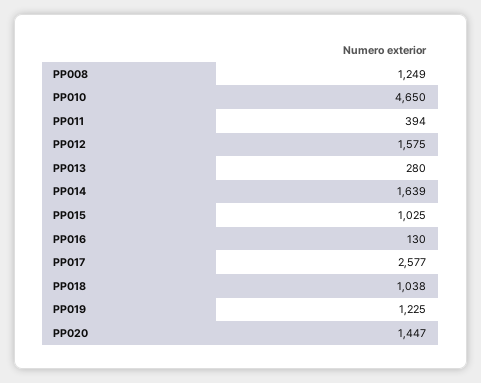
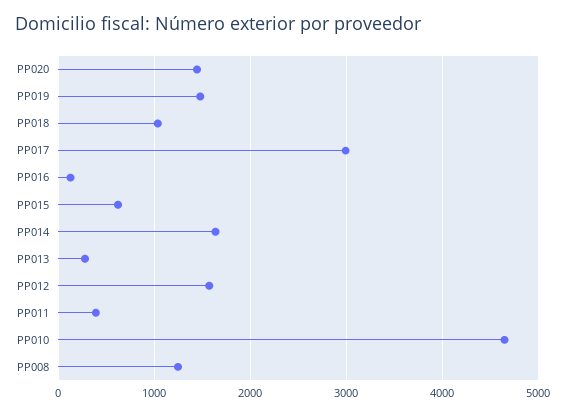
PP015: 1025 -> 600
PP017: 2577 -> 3000
PP019: 1225 -> 1500

